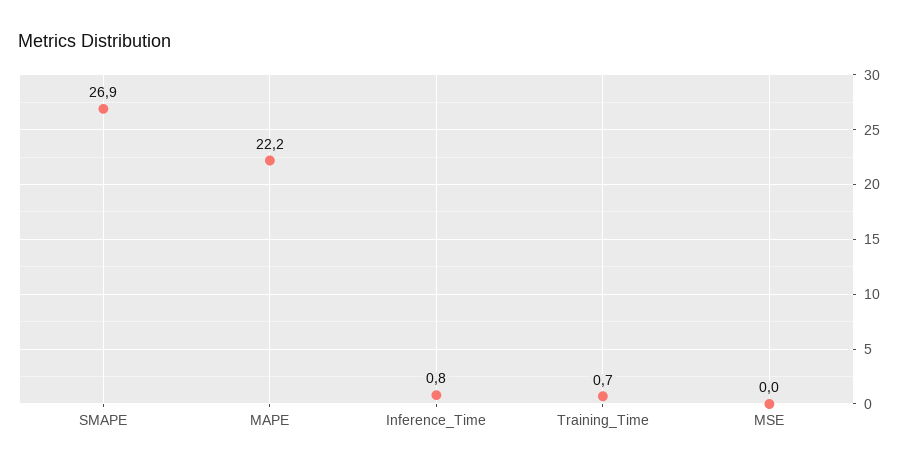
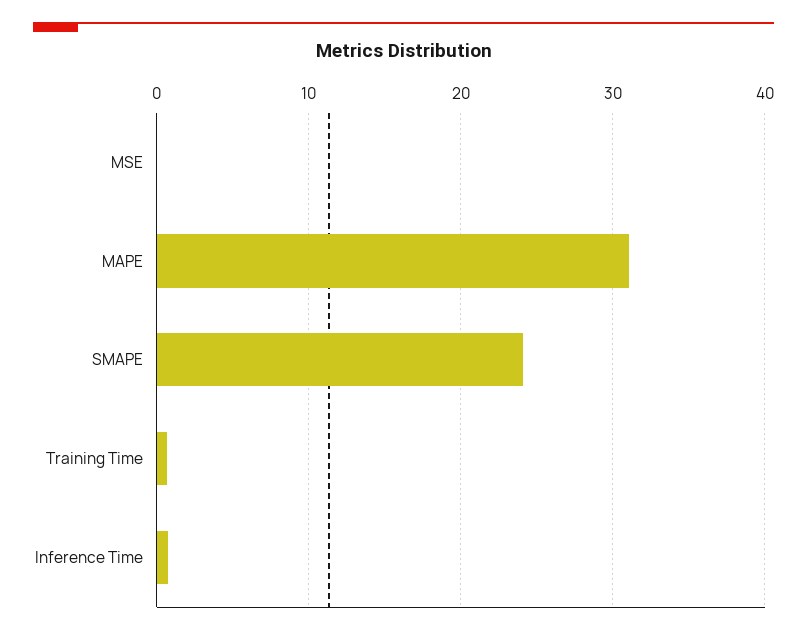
SMAPE: 26.9 -> 24
MAPE: 22.2 -> 31

